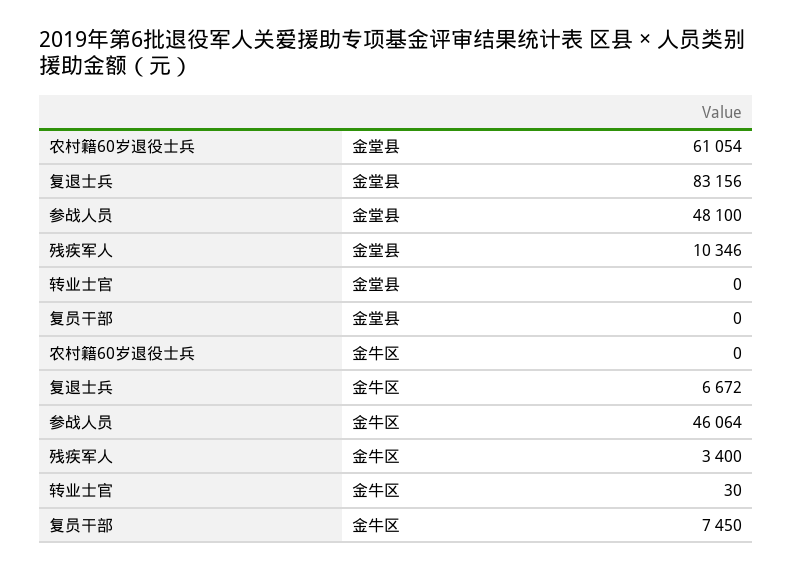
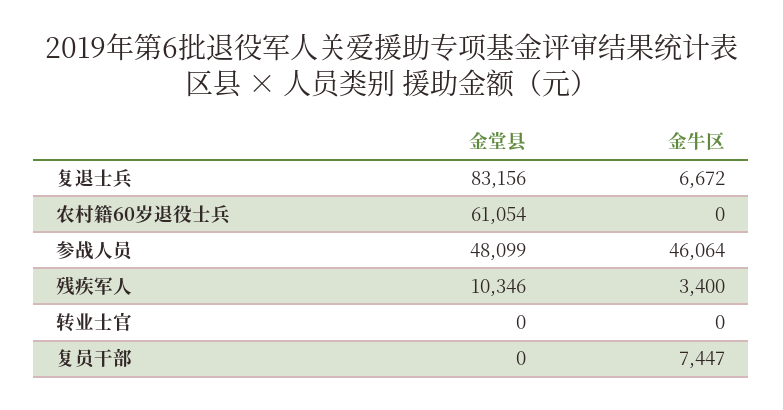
参战人员, 金堂县: 48100 -> 48099
转业士官, 金牛区: 30 -> 0
复员干部, 金牛区: 7450 -> 7447

